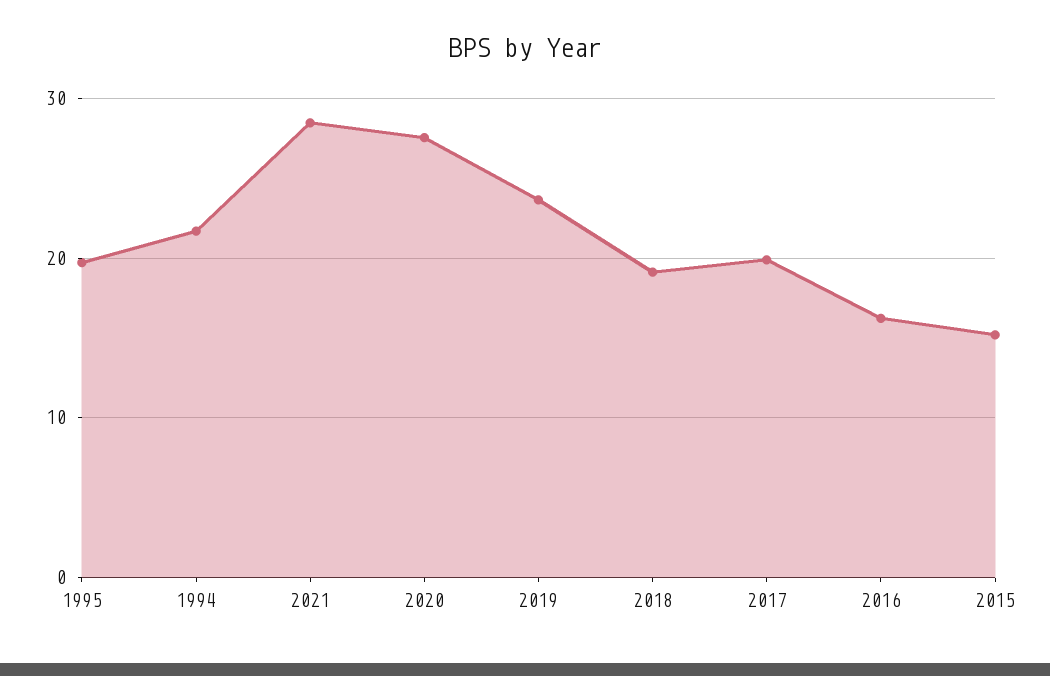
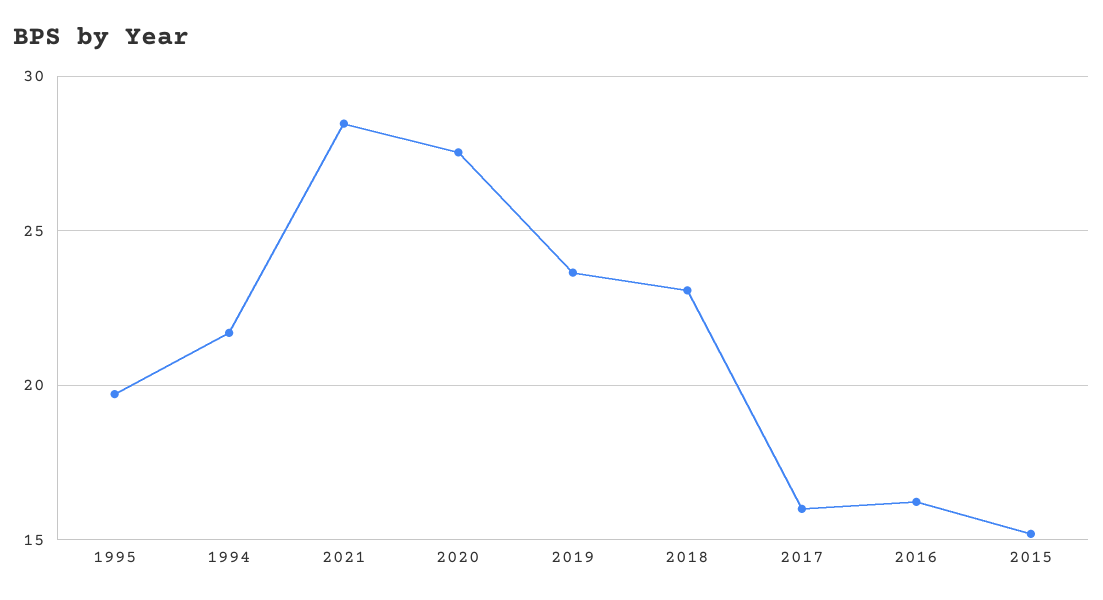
2018: 19 -> 23
2017: 20 -> 16

